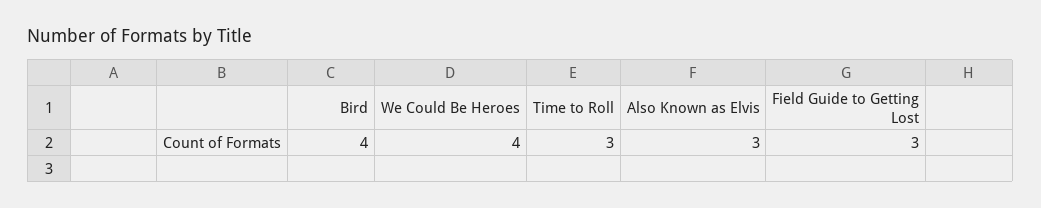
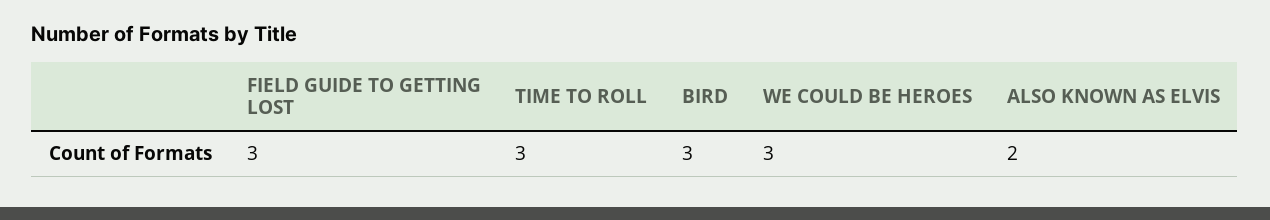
Bird: 4 -> 3
We Could Be Heroes: 4 -> 3
Also Known as Elvis: 3 -> 2

